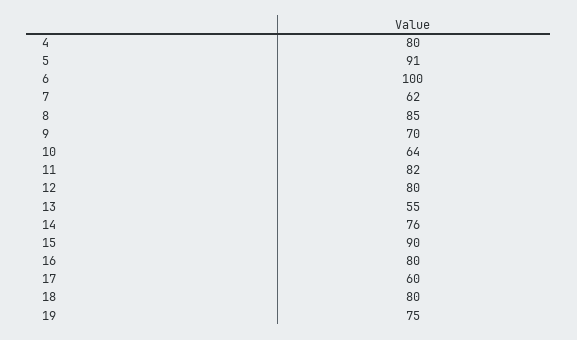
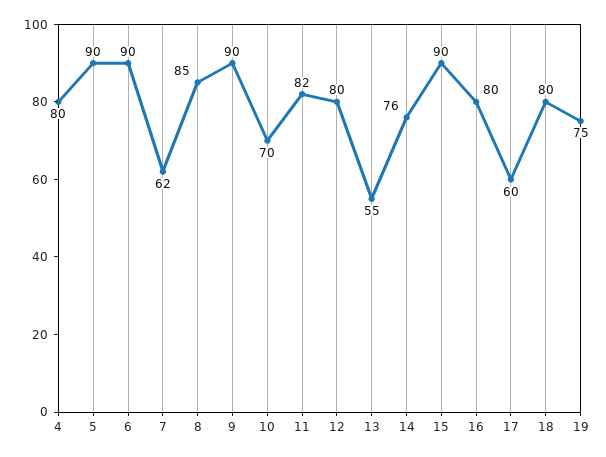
5: 91 -> 90
6: 100 -> 90
9: 70 -> 90
10: 64 -> 70

